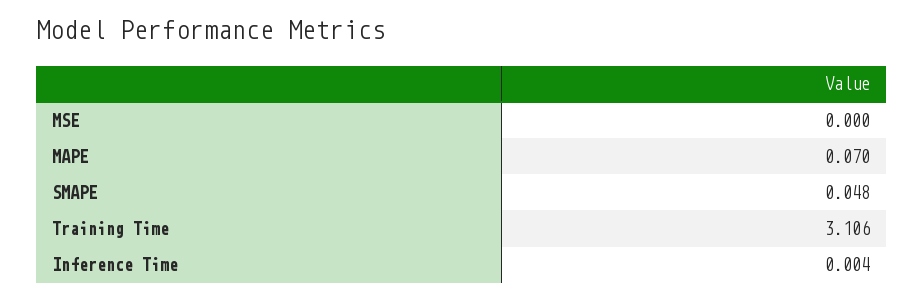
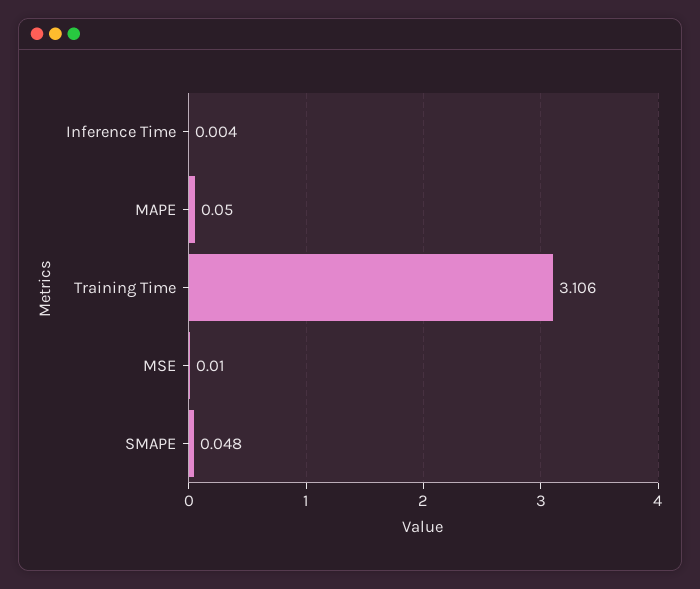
MSE: 0 -> 0.01
MAPE: 0.07 -> 0.05

